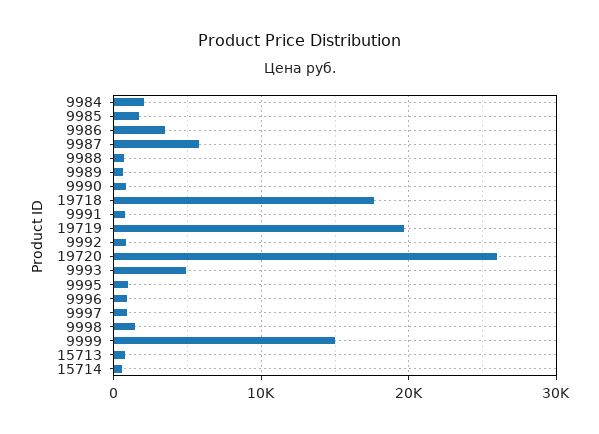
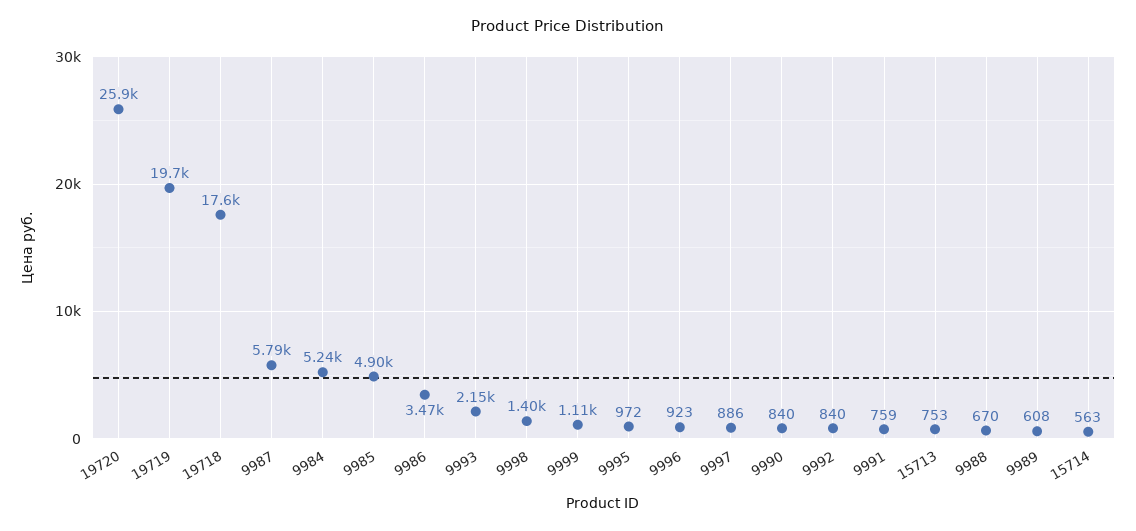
9984: 2000 -> 5240
9985: 2000 -> 4900
9993: 5000 -> 2150
9999: 15000 -> 1110

